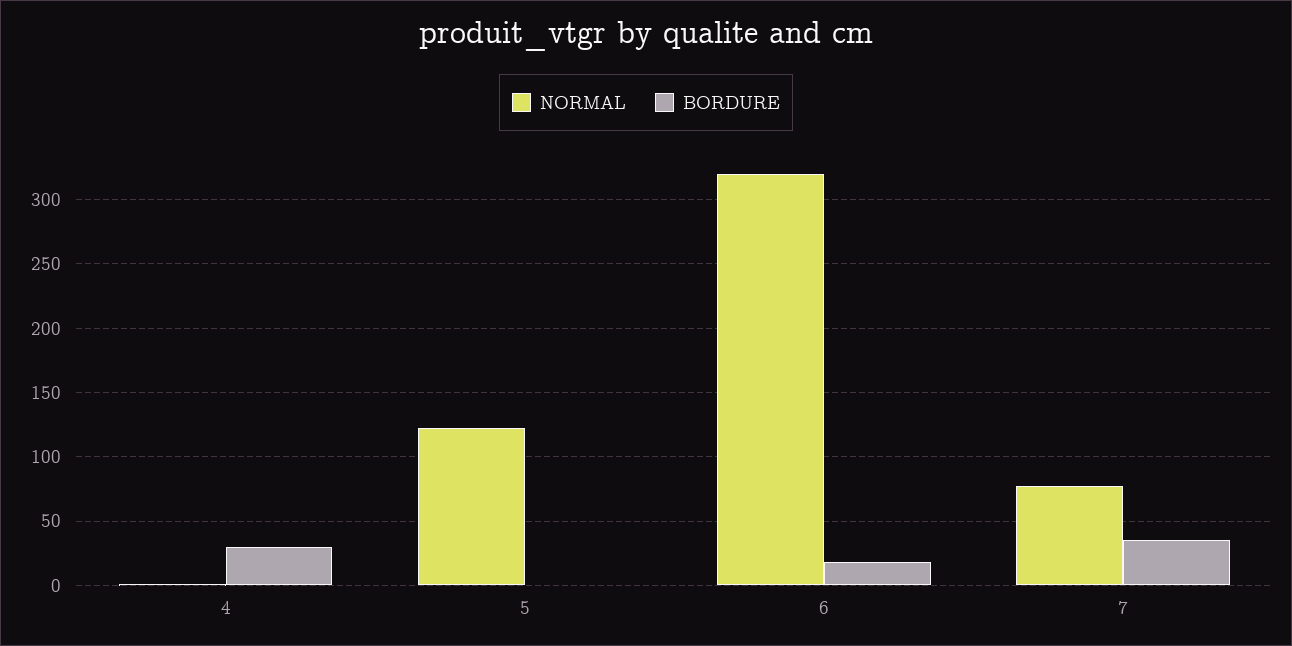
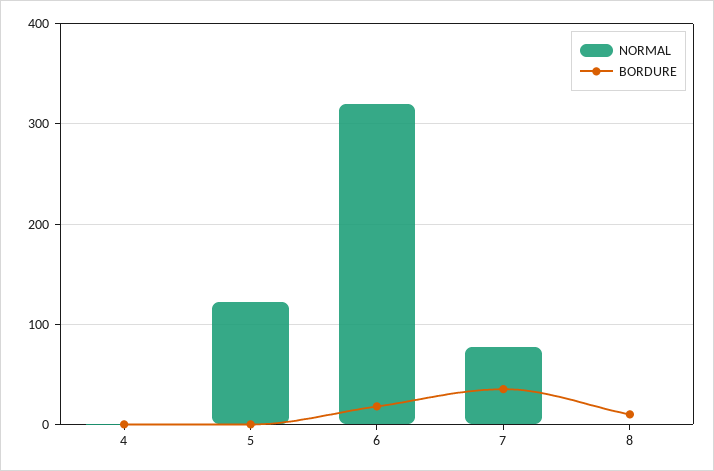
BORDURE, 4: 30 -> 0
NORMAL, 8: none -> 0
BORDURE, 8: none -> 10

